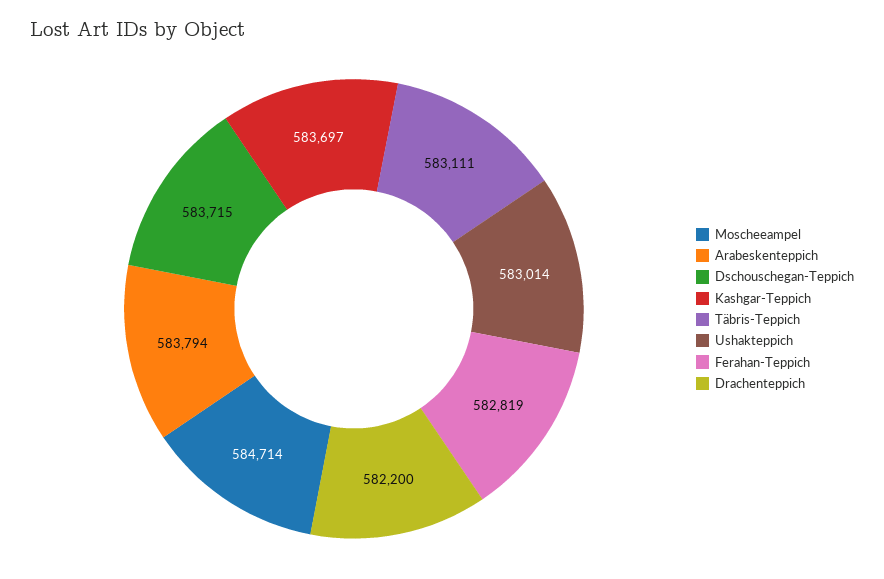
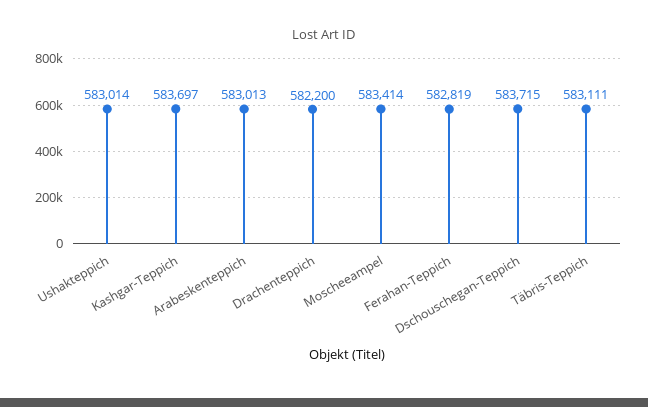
Moscheeampel: 584714 -> 583414
Arabeskenteppich: 583794 -> 583013

